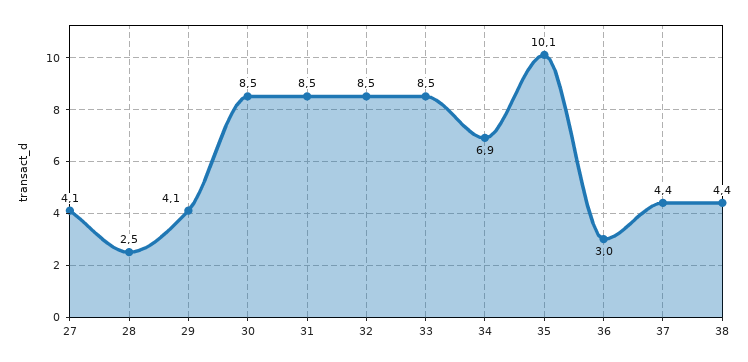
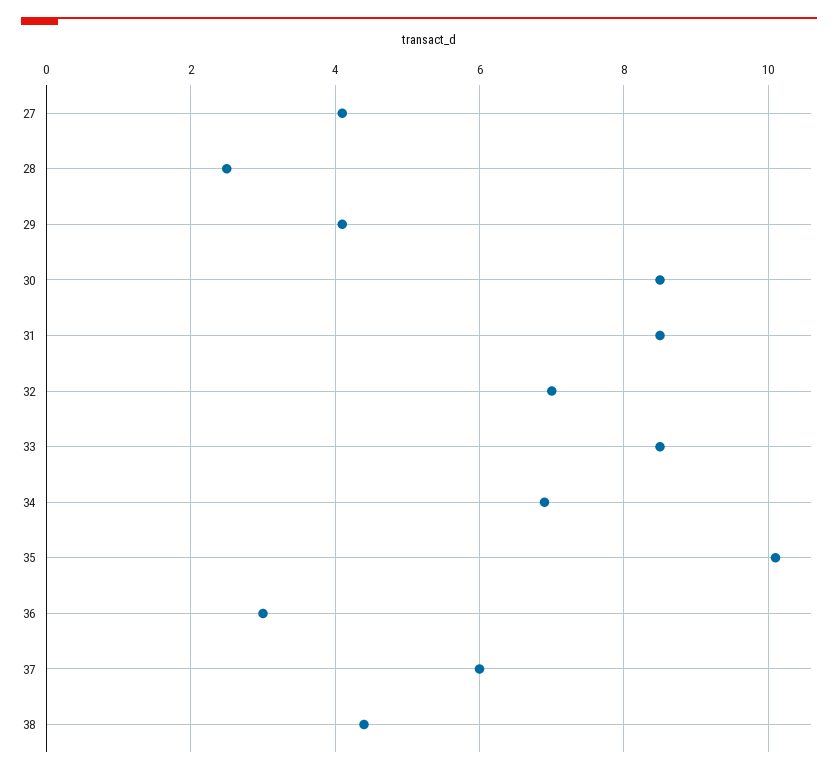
32: 8.5 -> 7
37: 4.4 -> 6

